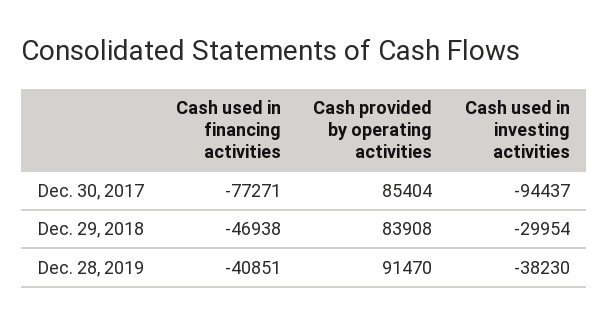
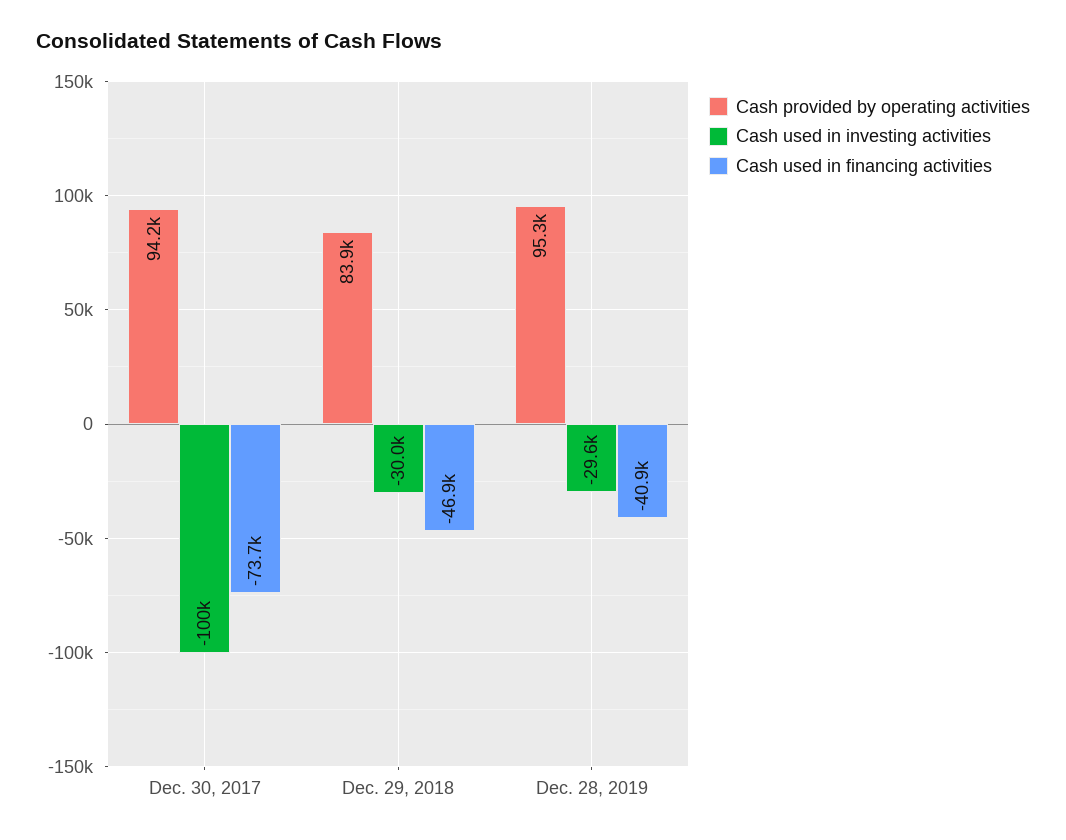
Cash used in financing activities, Dec. 30, 2017: -77271 -> -73700
Cash provided by operating activities, Dec. 30, 2017: 85404 -> 94200
Cash used in investing activities, Dec. 30, 2017: -94437 -> -100000
Cash provided by operating activities, Dec. 28, 2019: 91470 -> 95300
Cash used in investing activities, Dec. 28, 2019: -38230 -> -29600

